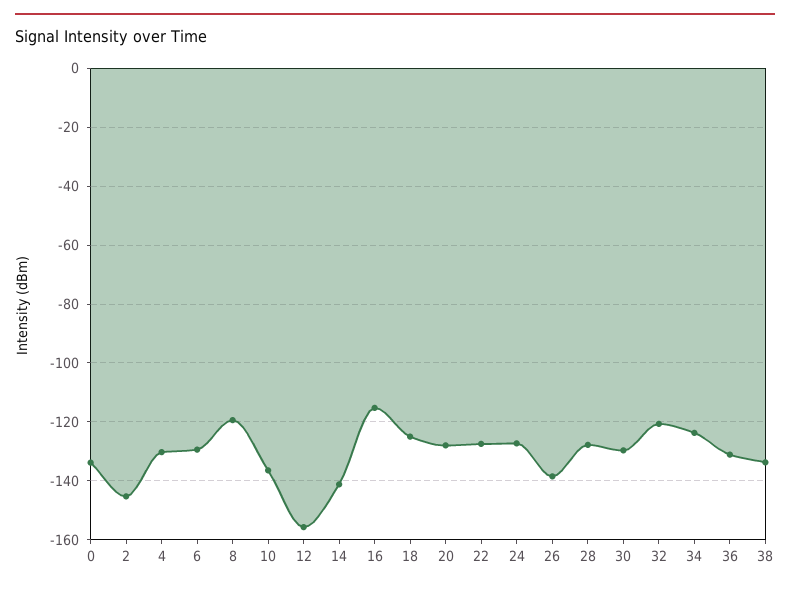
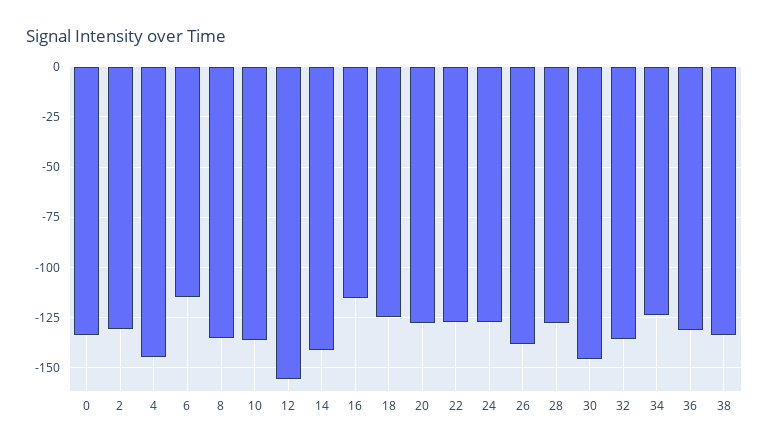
2: -145 -> -130
4: -130 -> -145
6: -130 -> -115
8: -120 -> -135
30: -130 -> -145
32: -120 -> -135

